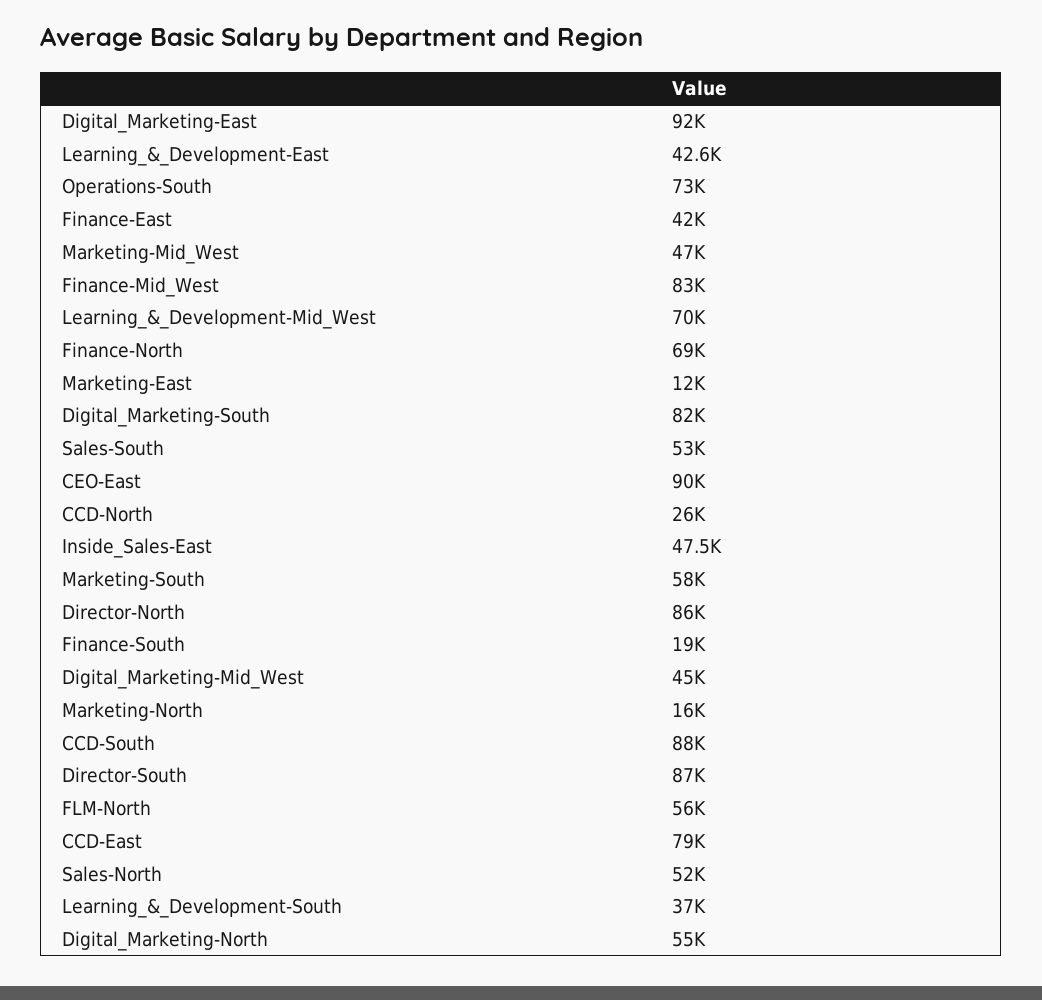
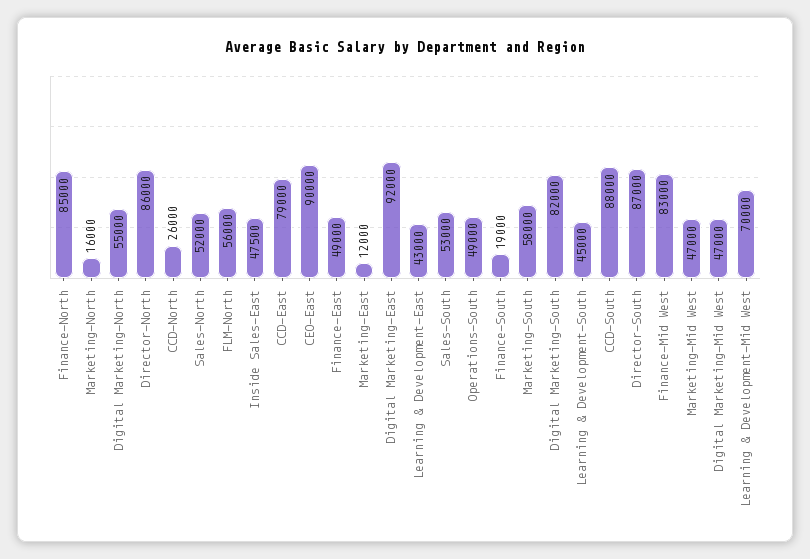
Learning_&_Development-East: 42600 -> 43000
Operations-South: 73000 -> 49000
Finance-East: 42000 -> 49000
Finance-North: 69000 -> 85000
Digital_Marketing-Mid_West: 45000 -> 47000
Learning_&_Development-South: 37000 -> 45000

